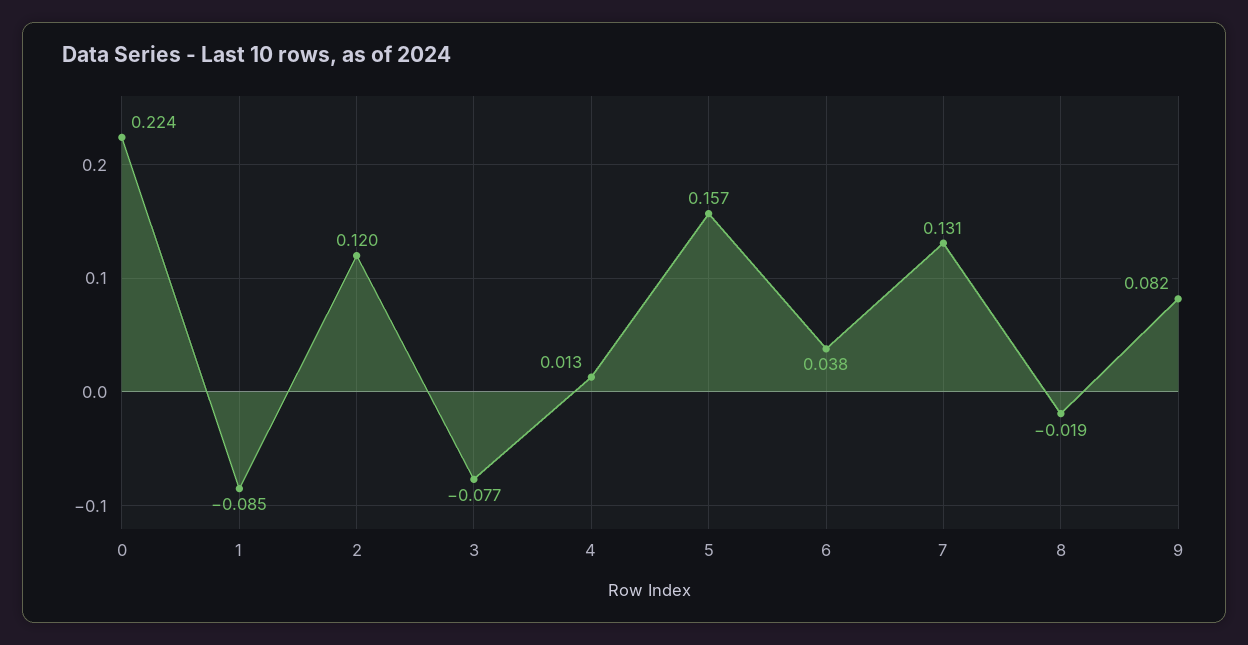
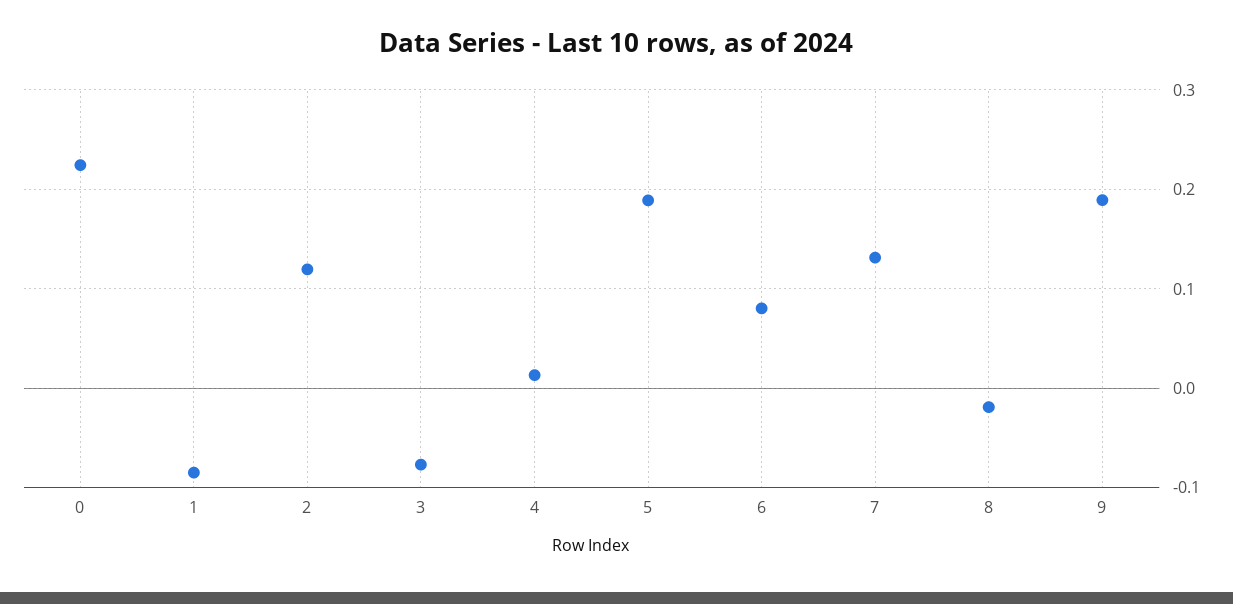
5: 0.157 -> 0.19
6: 0.038 -> 0.08
9: 0.082 -> 0.19

